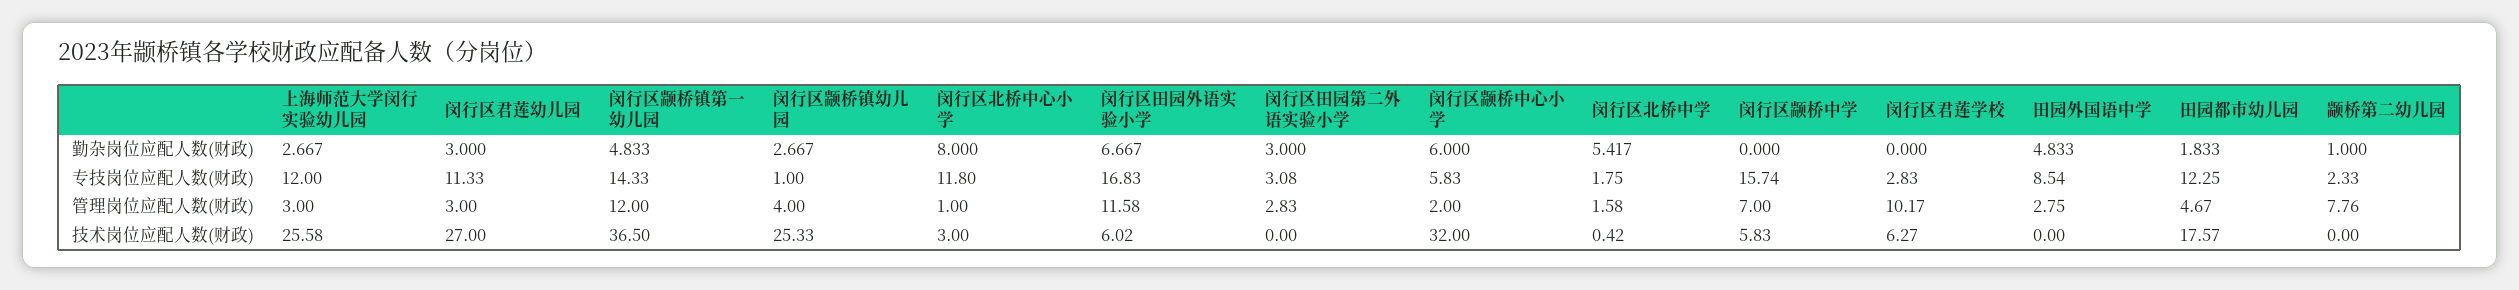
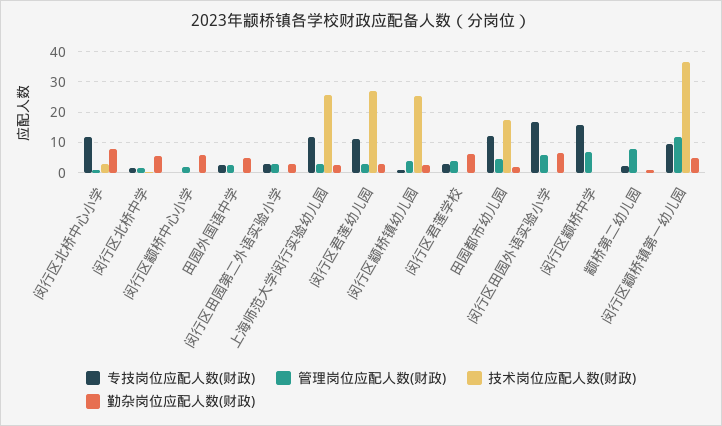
勤杂岗位应配人数(财政), 闵行区君莲学校: 0 -> 6
专技岗位应配人数(财政), 闵行区颛桥镇第一幼儿园: 14.33 -> 10
专技岗位应配人数(财政), 闵行区颛桥中心小学: 5.83 -> 0
专技岗位应配人数(财政), 田园外国语中学: 8.54 -> 2
管理岗位应配人数(财政), 闵行区田园外语实验小学: 11.58 -> 6
管理岗位应配人数(财政), 闵行区君莲学校: 10.17 -> 4
技术岗位应配人数(财政), 闵行区田园外语实验小学: 6.02 -> 0
技术岗位应配人数(财政), 闵行区颛桥中心小学: 32 -> 0
技术岗位应配人数(财政), 闵行区颛桥中学: 5.83 -> 0
技术岗位应配人数(财政), 闵行区君莲学校: 6.27 -> 0

